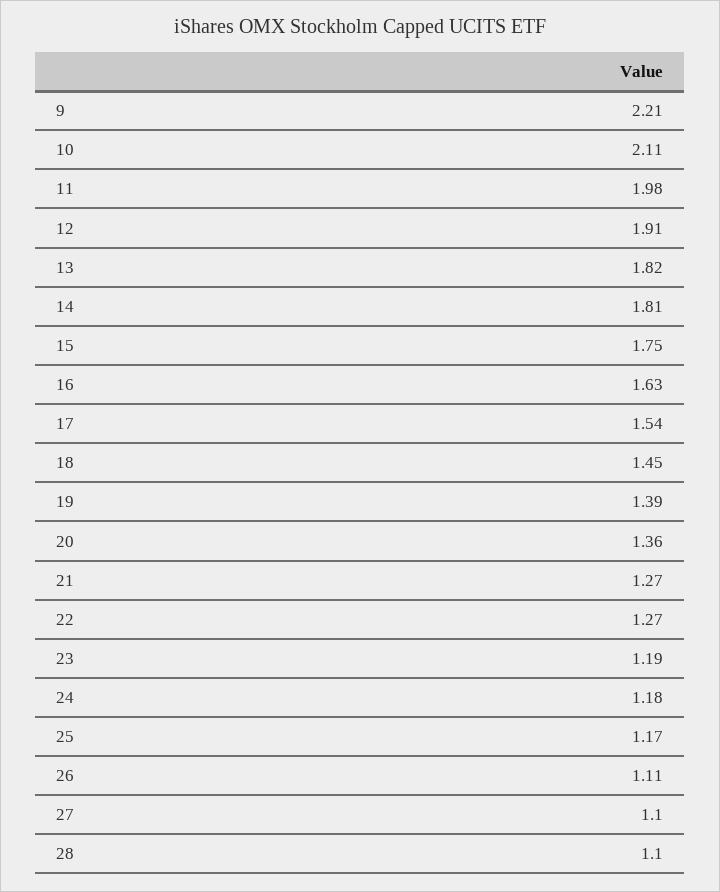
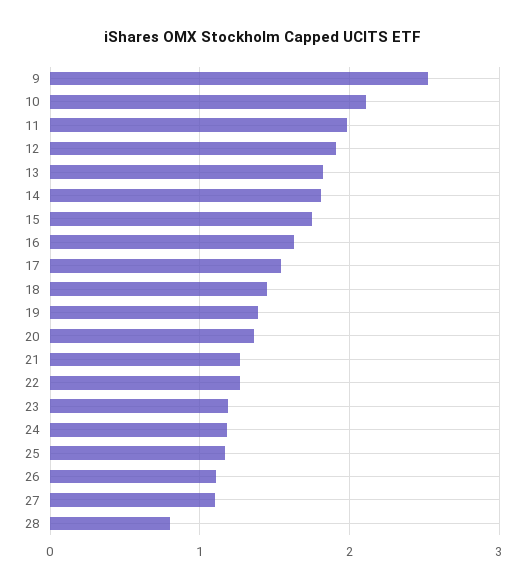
9: 2.21 -> 2.5
28: 1.1 -> 0.8

